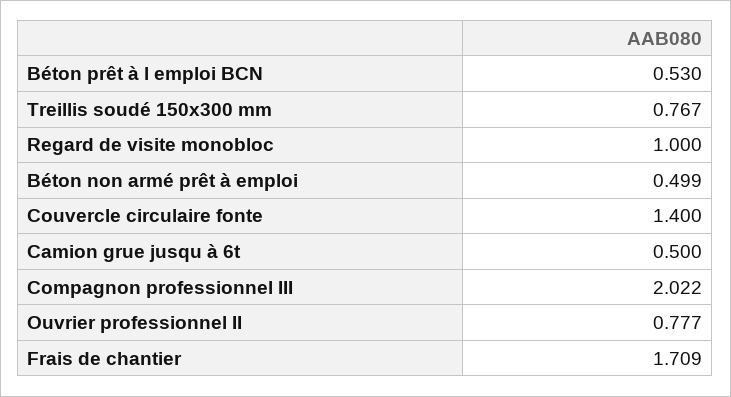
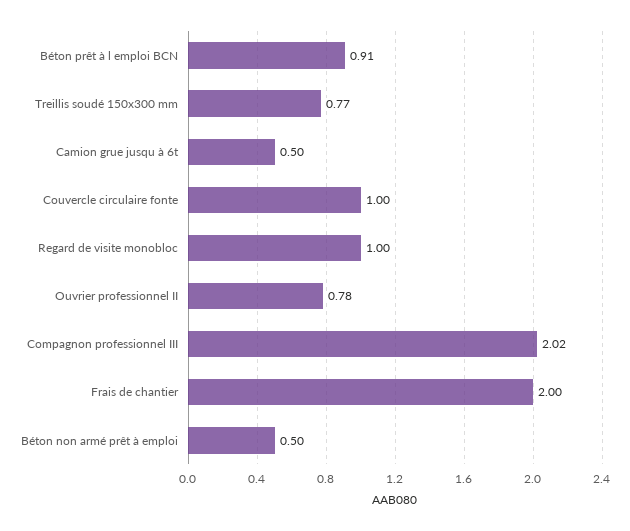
Béton prêt à l emploi BCN: 0.53 -> 0.91
Couvercle circulaire fonte: 1.4 -> 1
Frais de chantier: 1.709 -> 2

